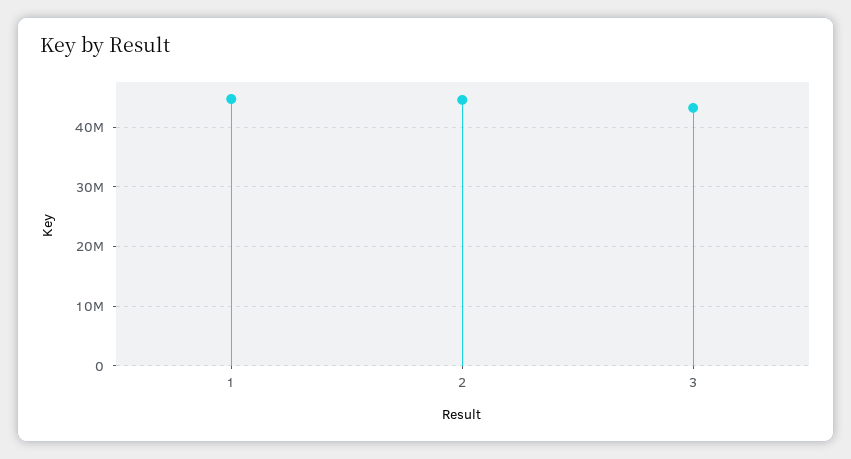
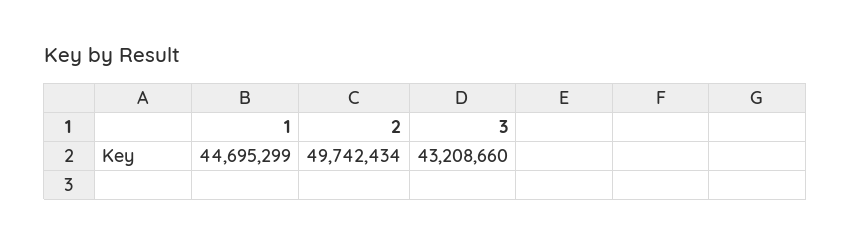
2: 44000000 -> 49742434

